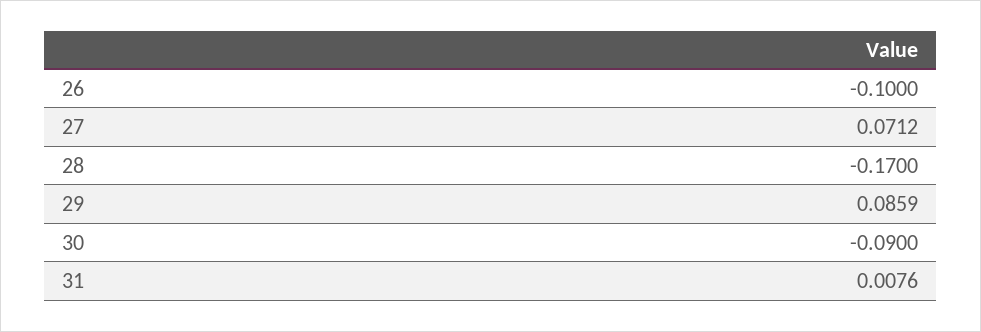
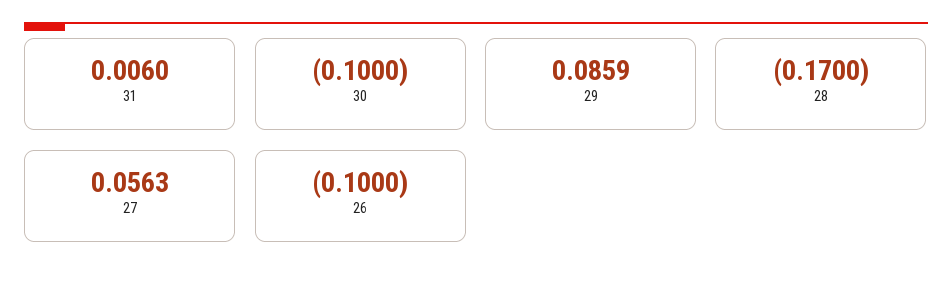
27: 0.0712 -> 0.0563
30: -0.09 -> -0.1
31: 0.0076 -> 0.006

